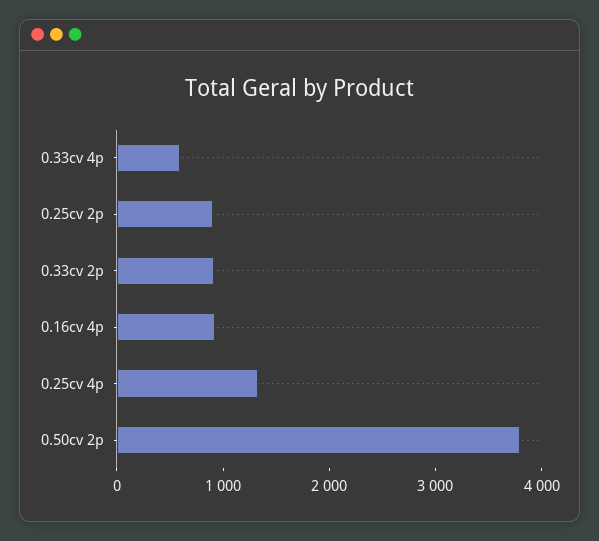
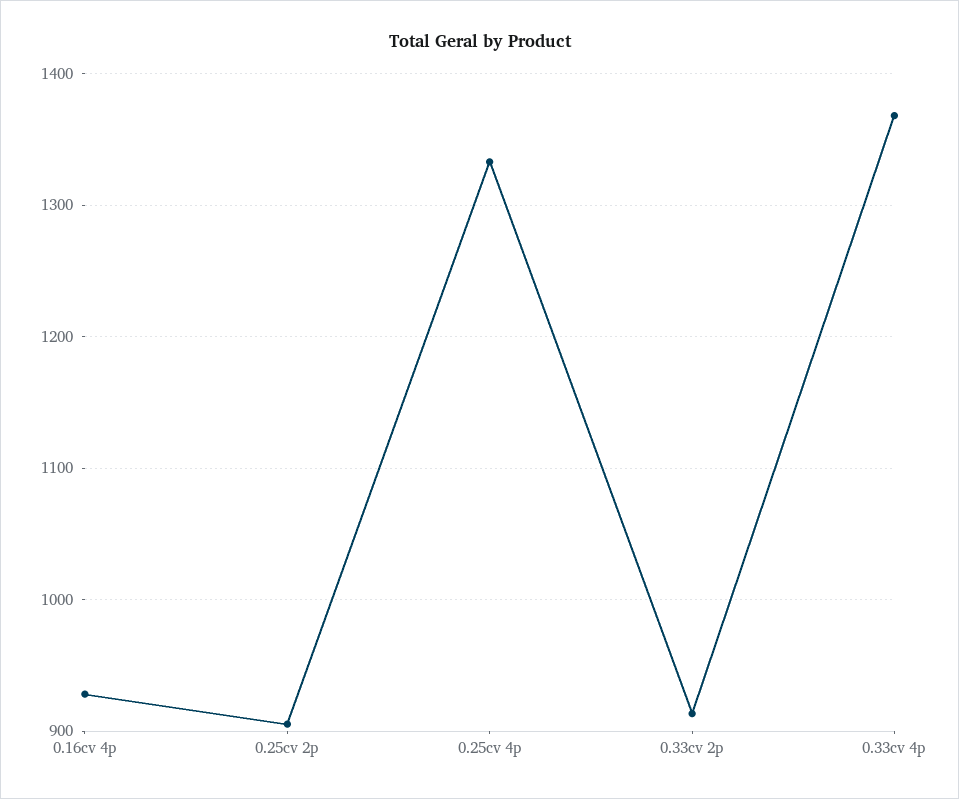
0.33cv 4p: 600 -> 1370
0.50cv 2p: 3800 -> none

